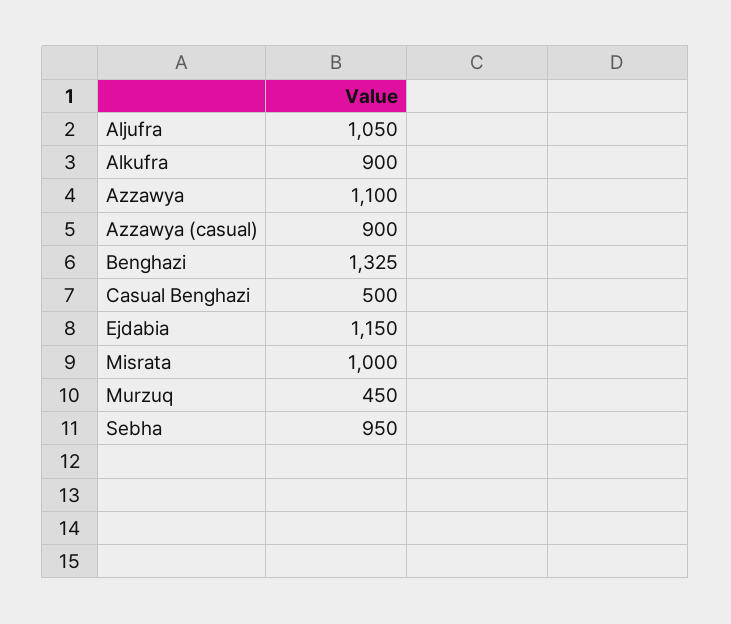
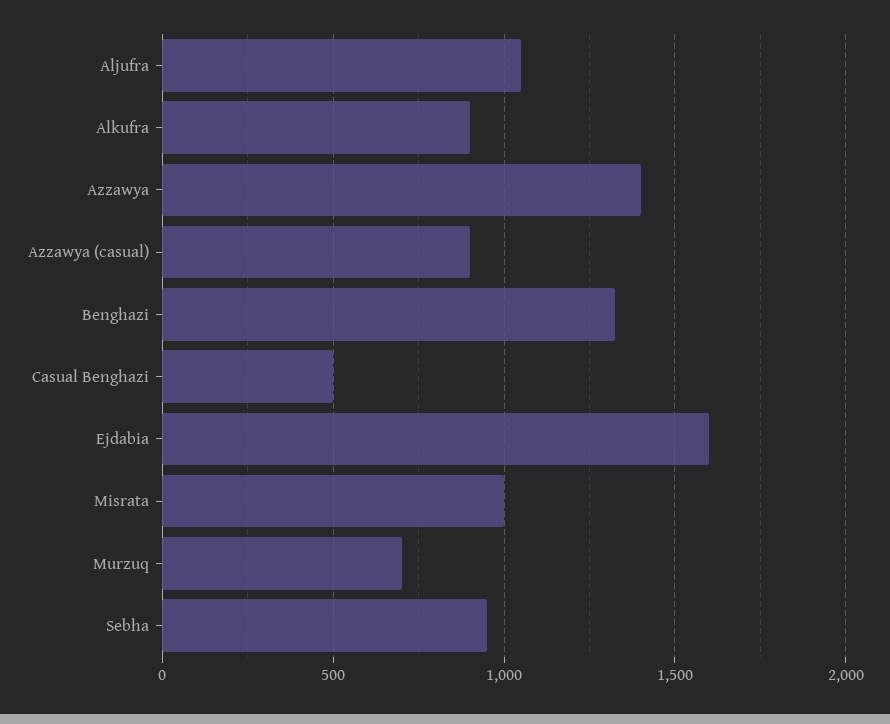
Azzawya: 1100 -> 1400
Ejdabia: 1150 -> 1600
Murzuq: 450 -> 700

